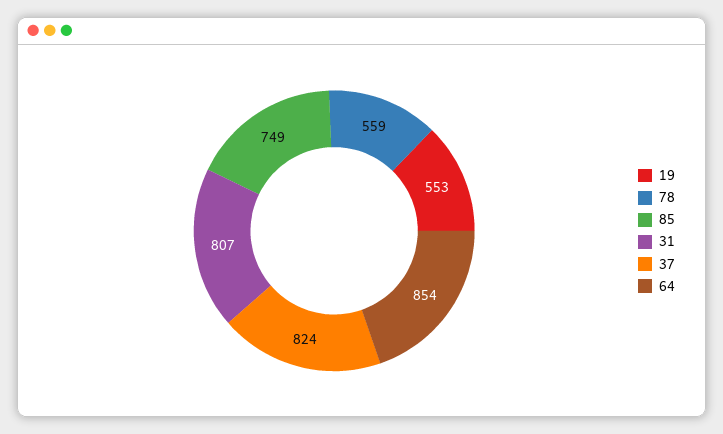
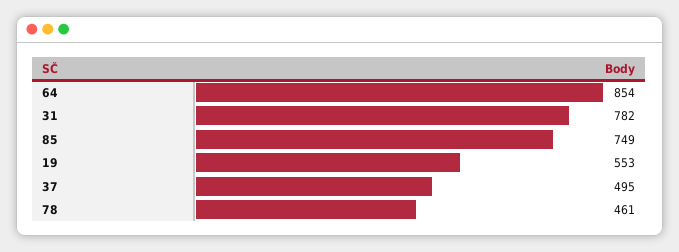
78: 559 -> 461
31: 807 -> 782
37: 824 -> 495

